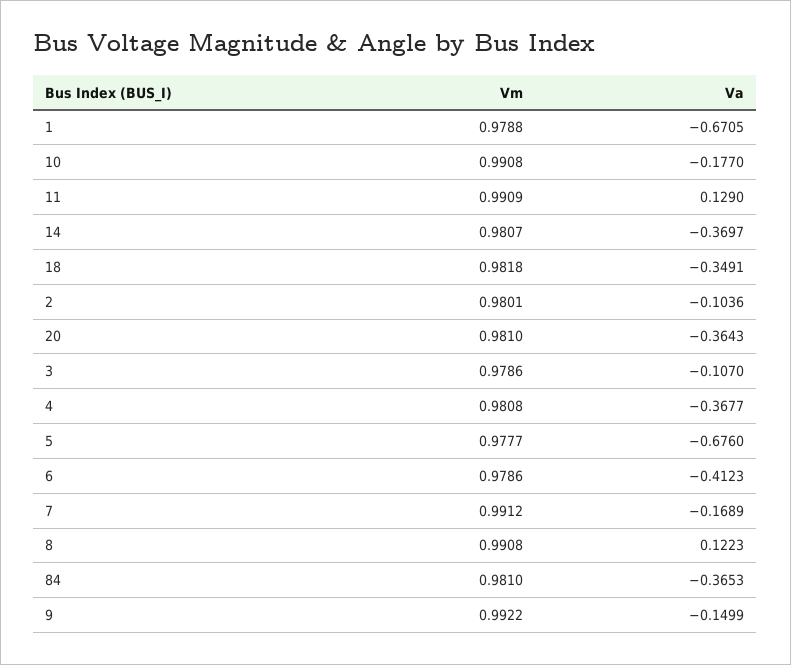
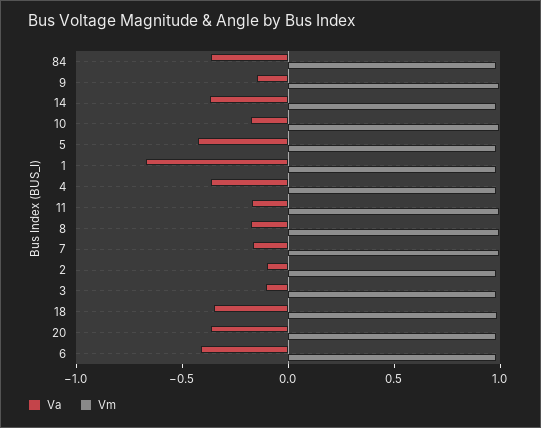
Va, 11: 0.129 -> -0.2
Va, 5: -0.676 -> -0.4
Va, 8: 0.1223 -> -0.2

